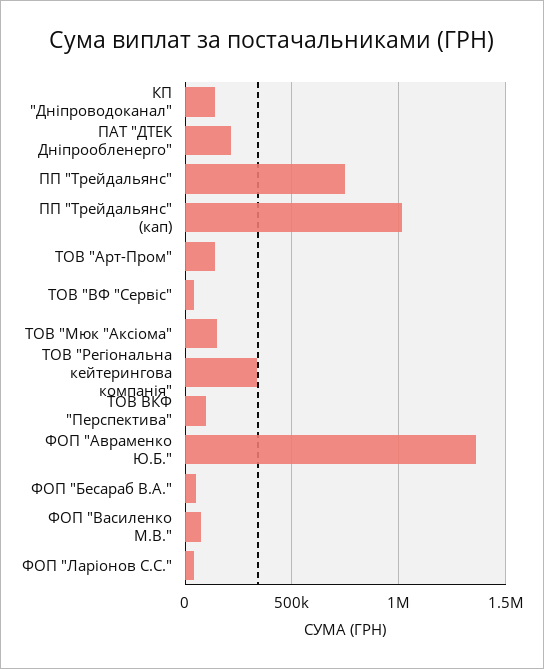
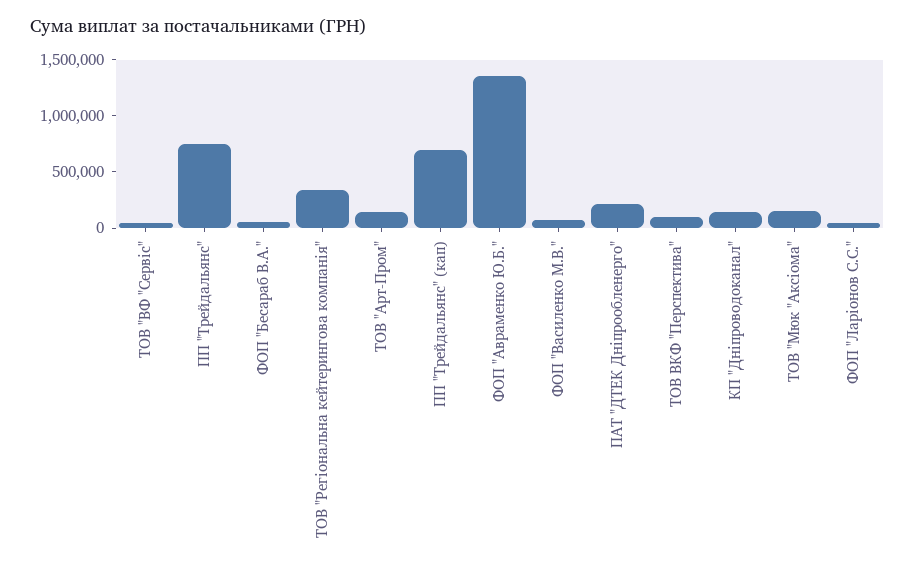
ПП "Трейдальянс" (кап): 1000000 -> 700000

